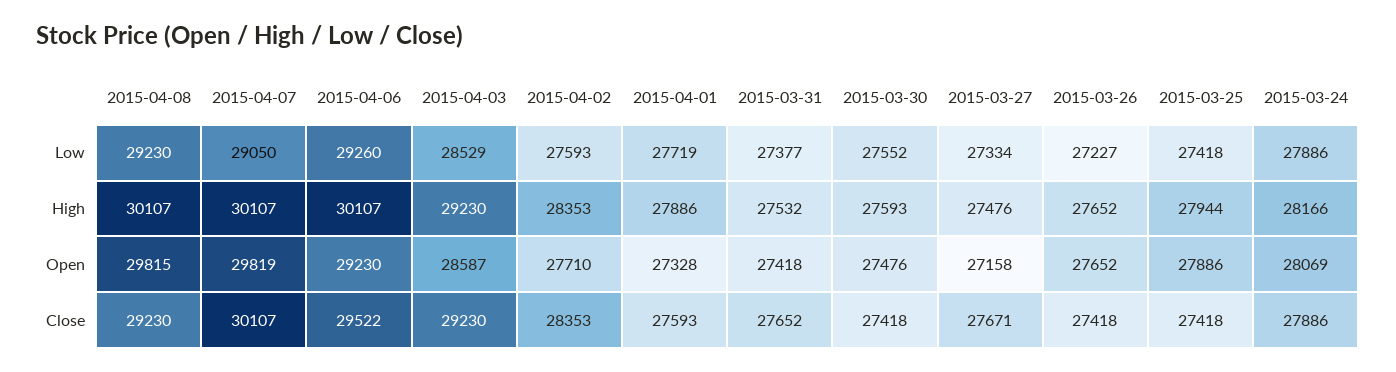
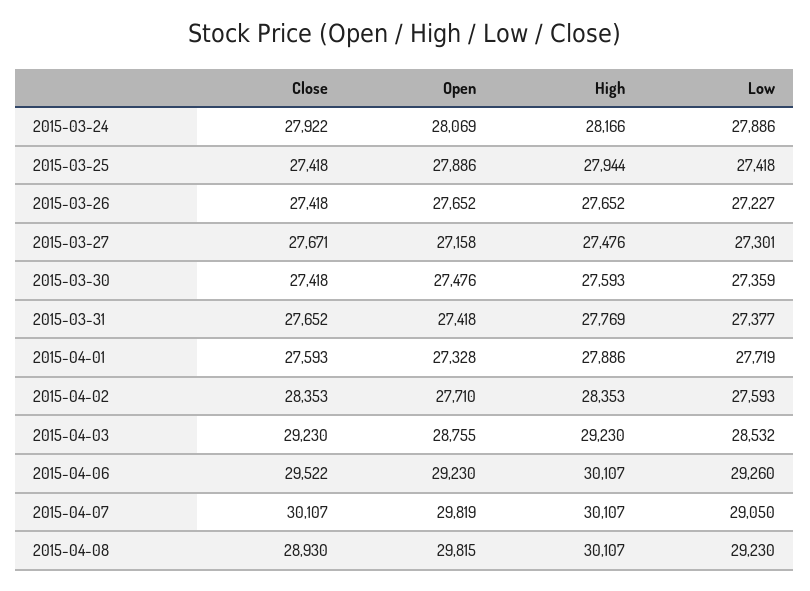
2015-04-03, Low: 28529 -> 28532
2015-03-30, Low: 27552 -> 27359
2015-03-27, Low: 27334 -> 27301
2015-03-31, High: 27532 -> 27769
2015-04-03, Open: 28587 -> 28755
2015-04-08, Close: 29230 -> 28930
2015-03-24, Close: 27886 -> 27922

